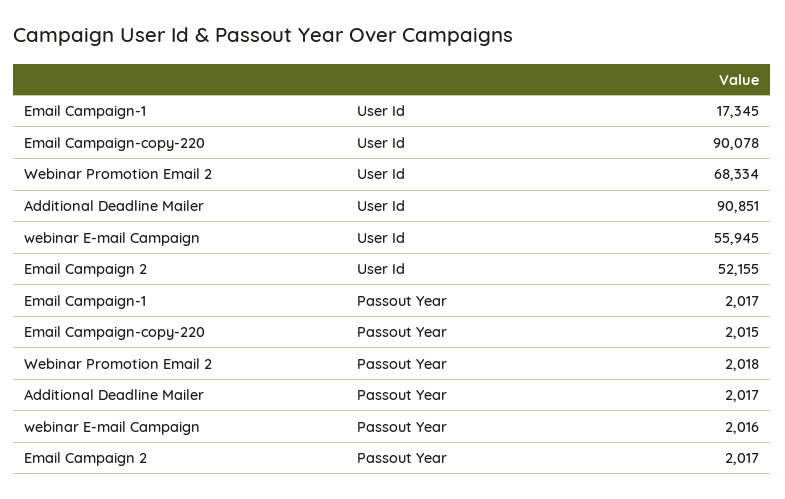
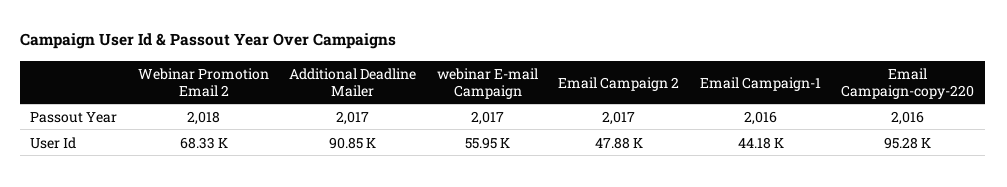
Email Campaign-1, User Id: 17345 -> 44180
Email Campaign-copy-220, User Id: 90078 -> 95280
Email Campaign 2, User Id: 52155 -> 47880
Email Campaign-1, Passout Year: 2017 -> 2016
Email Campaign-copy-220, Passout Year: 2015 -> 2016
webinar E-mail Campaign, Passout Year: 2016 -> 2017

